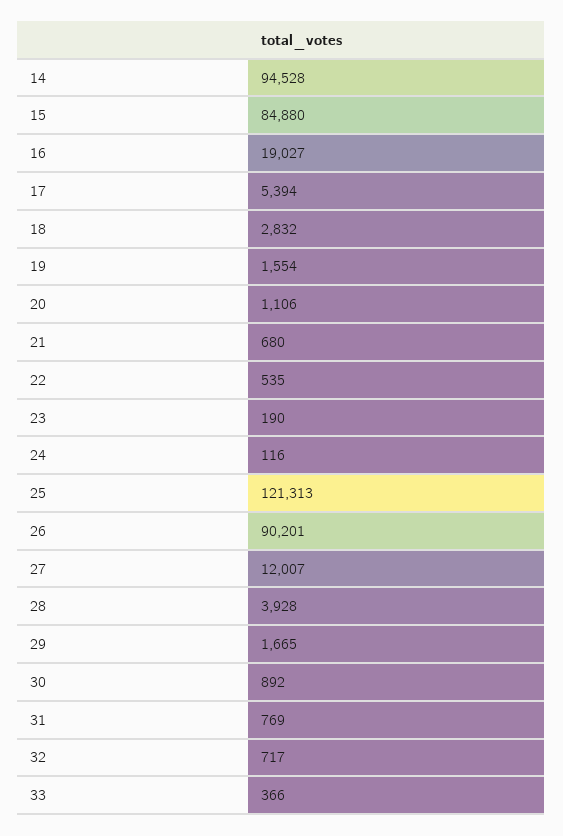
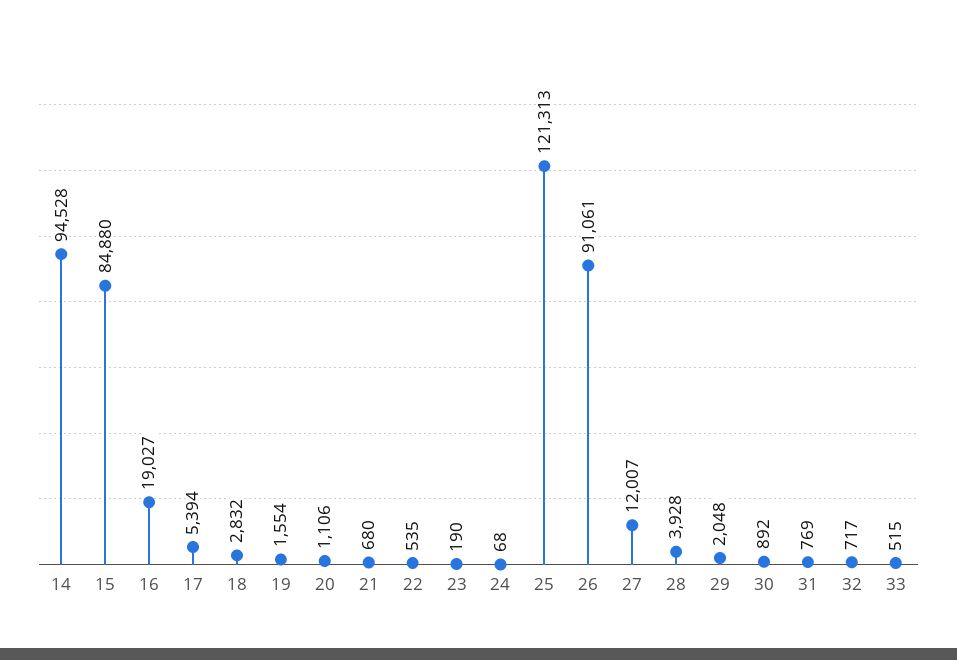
24: 116 -> 68
26: 90201 -> 91061
29: 1665 -> 2048
33: 366 -> 515

